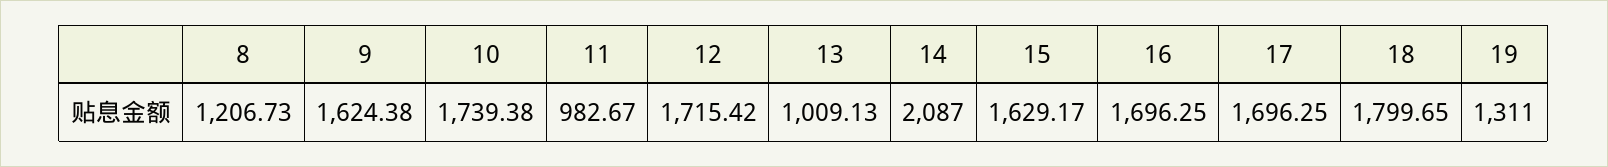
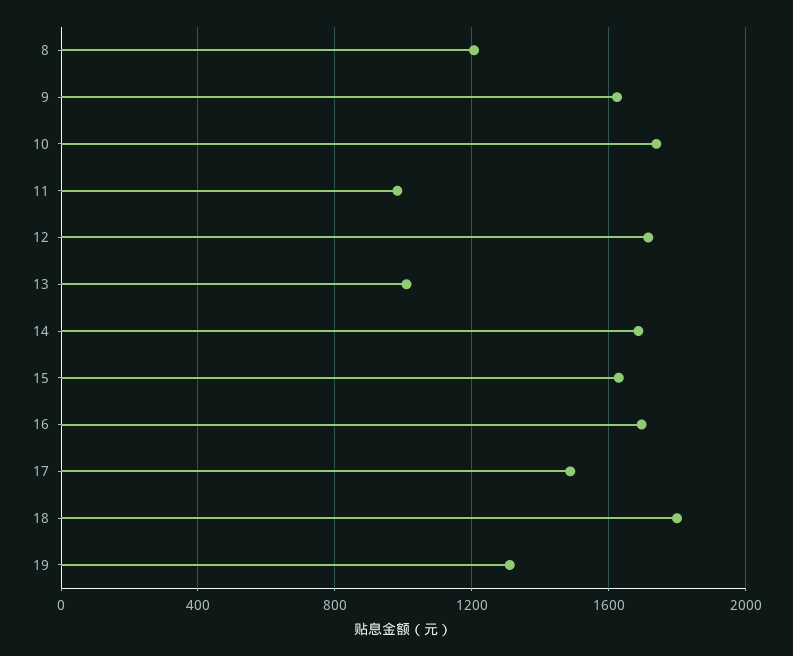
14: 2087 -> 1700
17: 1696.25 -> 1500

